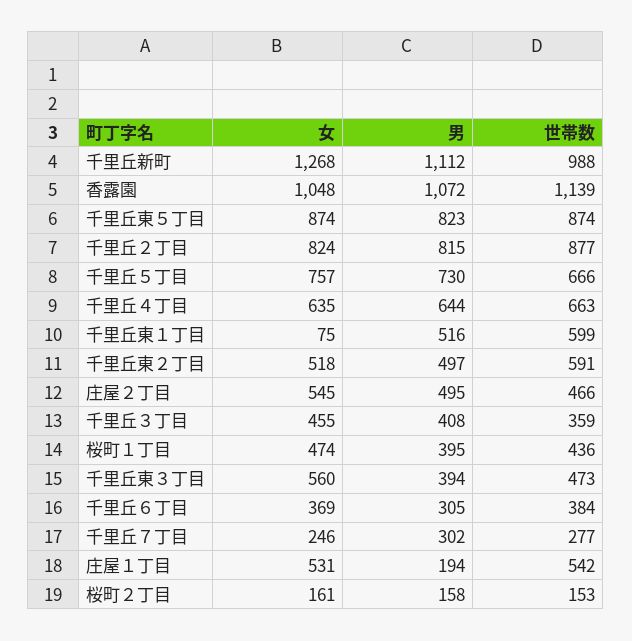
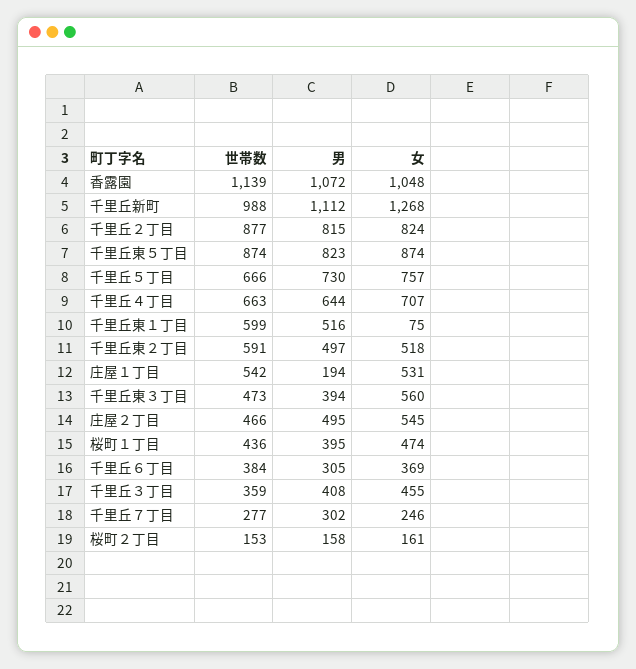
女, 千里丘４丁目: 635 -> 707

